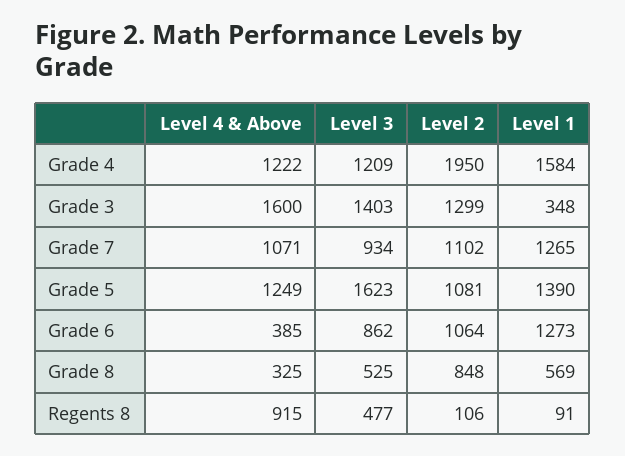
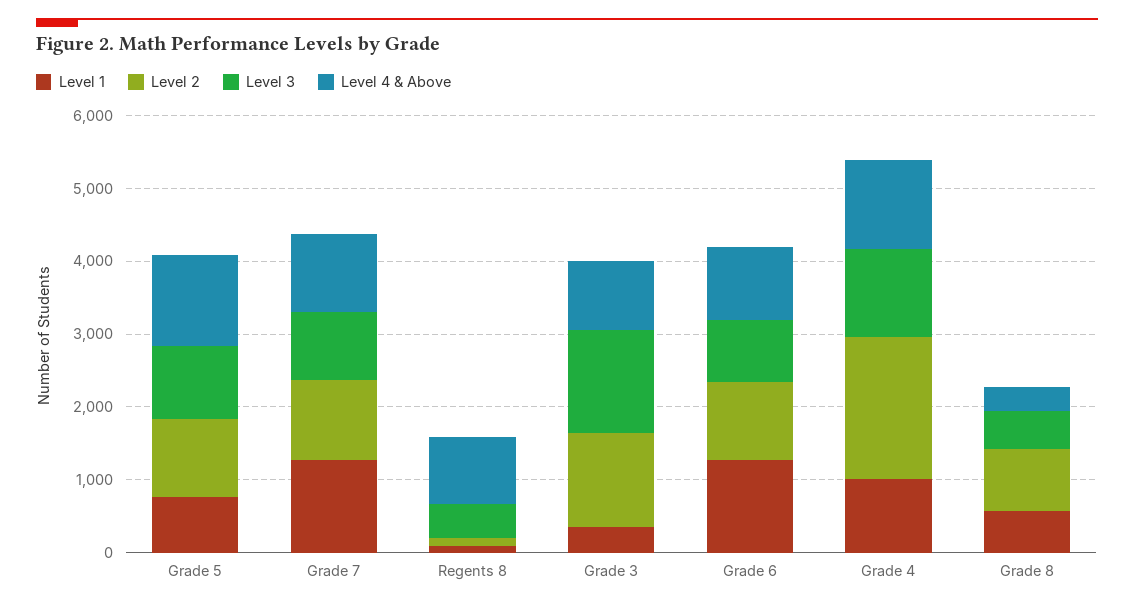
Level 1, Grade 4: 1584 -> 1000
Level 4 & Above, Grade 3: 1600 -> 1000
Level 3, Grade 5: 1623 -> 1000
Level 1, Grade 5: 1390 -> 800
Level 4 & Above, Grade 6: 385 -> 1000

